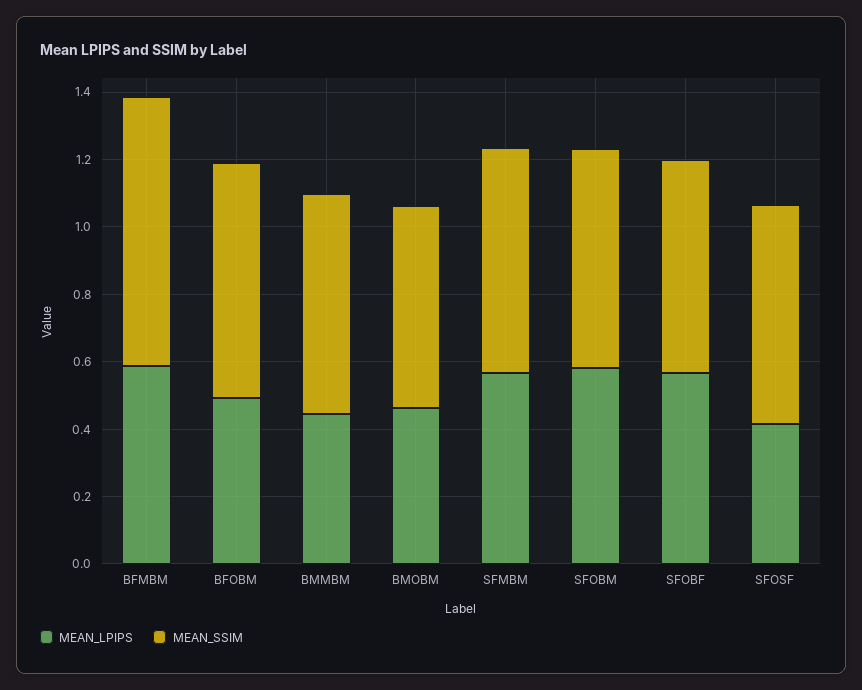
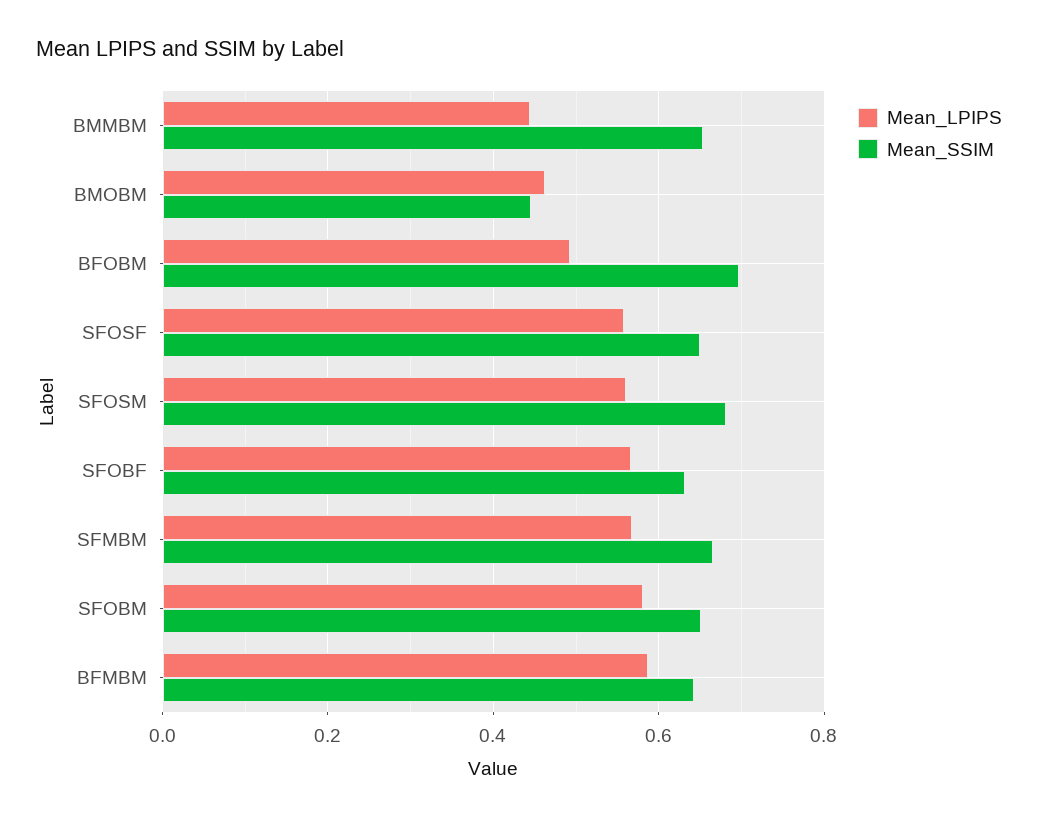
MEAN_SSIM, BFMBM: 0.8 -> 0.64
MEAN_SSIM, BMOBM: 0.6 -> 0.44
MEAN_LPIPS, SFOSF: 0.4 -> 0.56
MEAN_LPIPS, SFOSM: none -> 0.56
MEAN_SSIM, SFOSM: none -> 0.68

